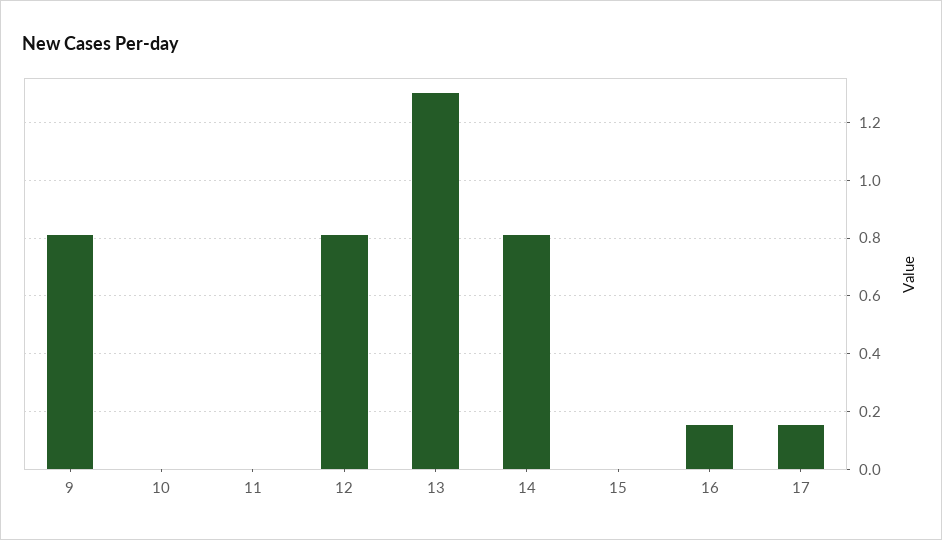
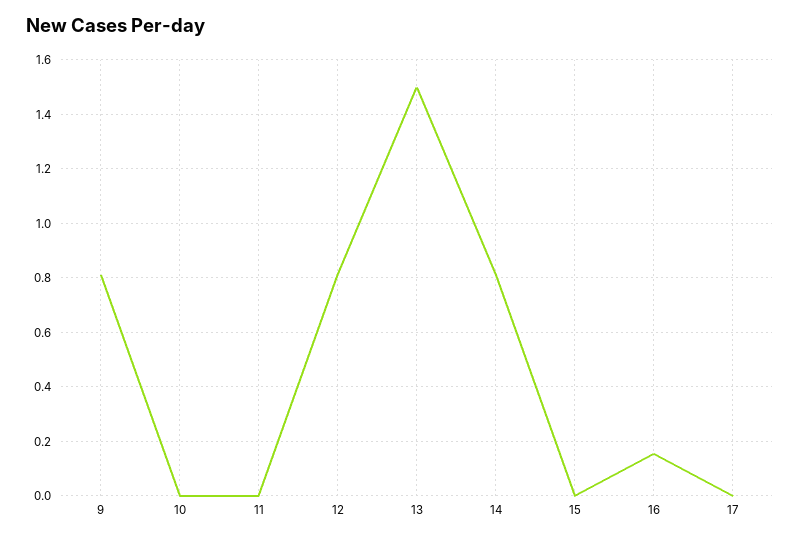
13: 1.3 -> 1.5
17: 0.15 -> 0

